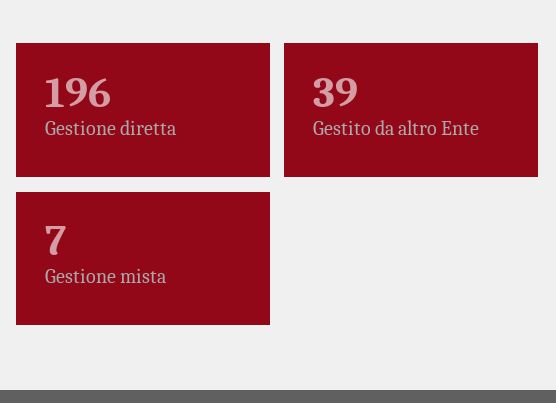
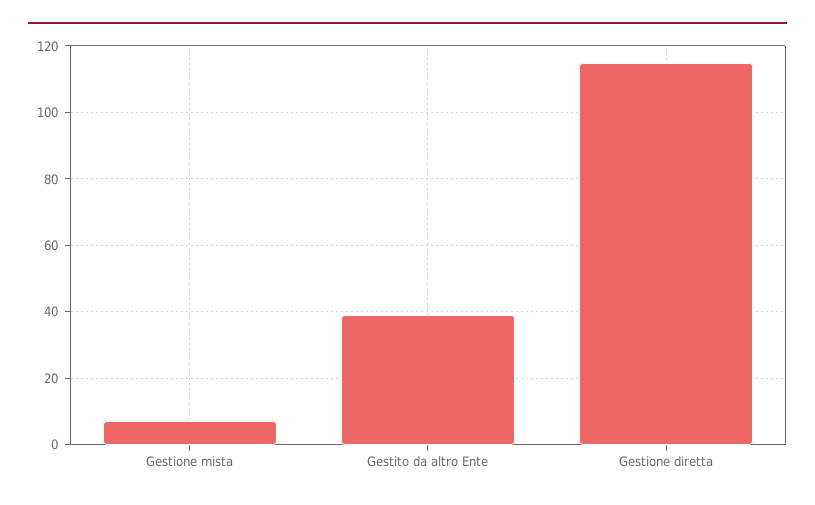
Gestione diretta: 196 -> 115

